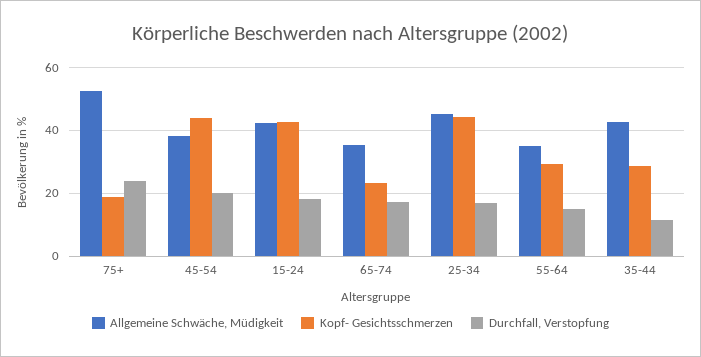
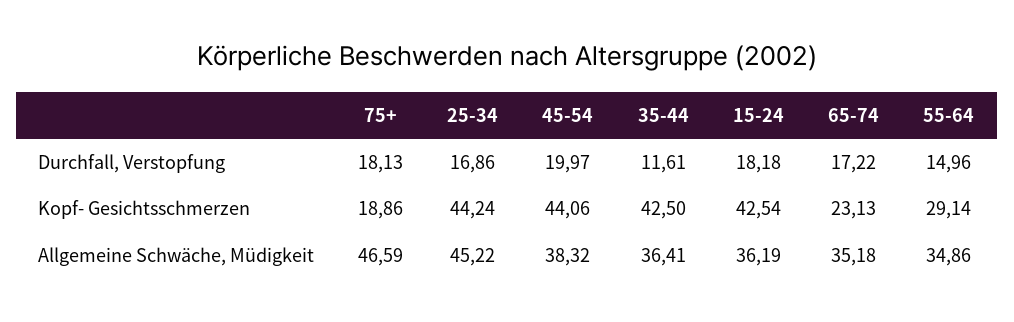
Allgemeine Schwäche, Müdigkeit, 75+: 52 -> 46.59
Durchfall, Verstopfung, 75+: 24 -> 18.13
Allgemeine Schwäche, Müdigkeit, 15-24: 42 -> 36.19
Allgemeine Schwäche, Müdigkeit, 35-44: 42 -> 36.41
Kopf- Gesichtsschmerzen, 35-44: 28 -> 42.5

